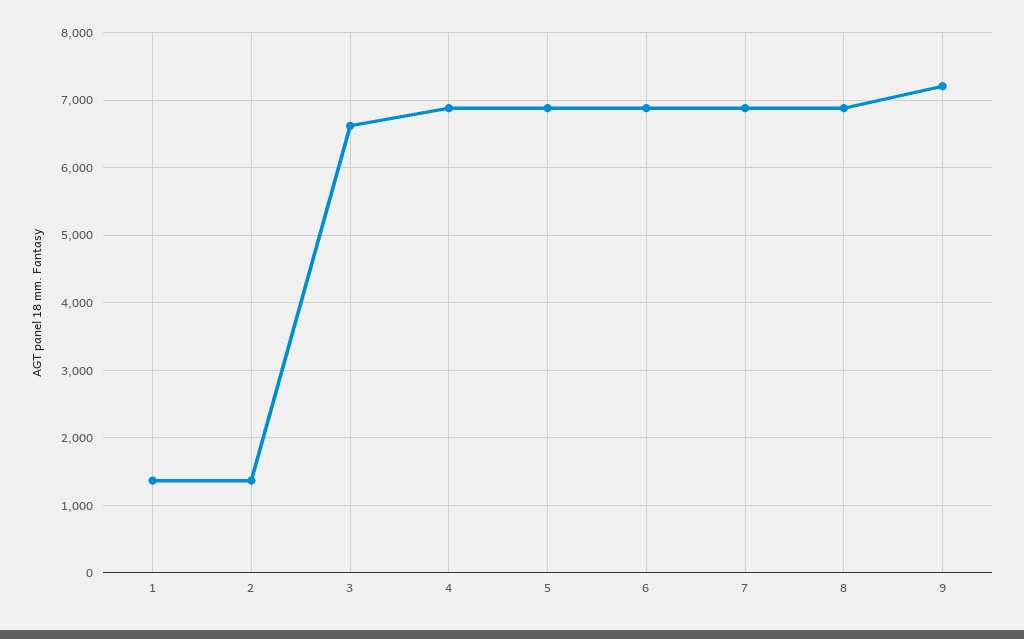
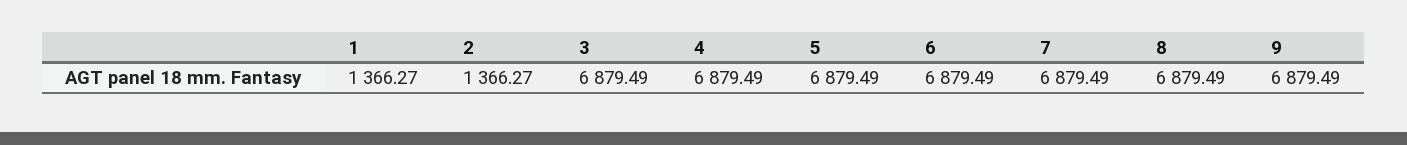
3: 6600 -> 6879.49
9: 7200 -> 6879.49

